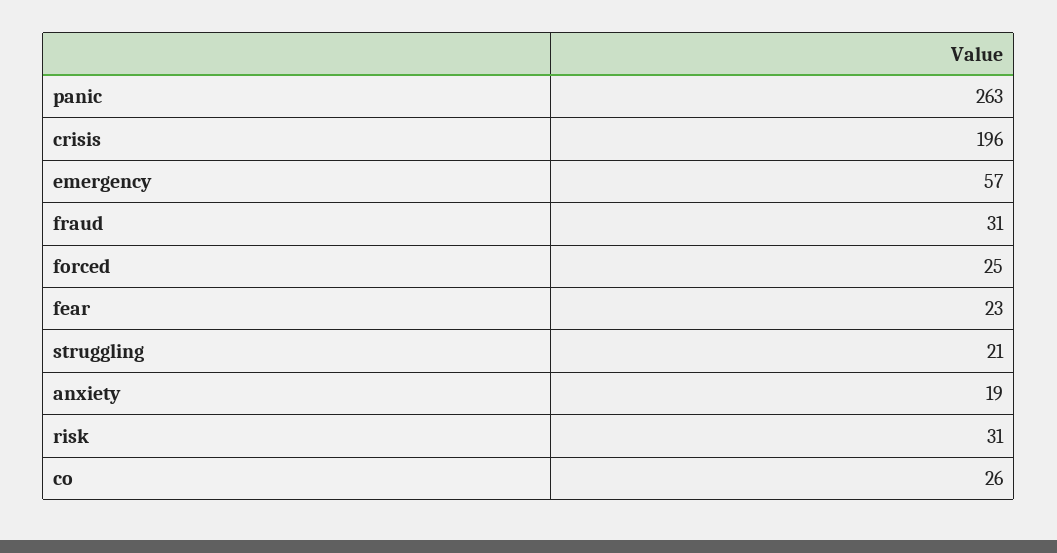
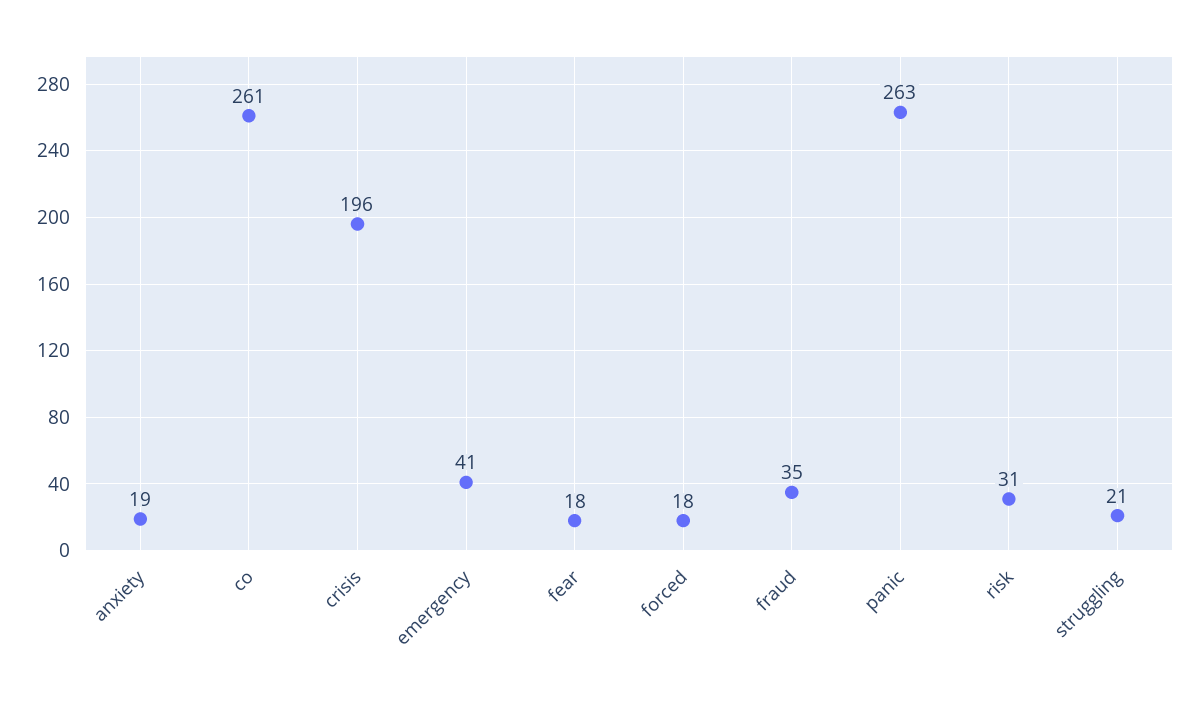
emergency: 57 -> 41
fraud: 31 -> 35
forced: 25 -> 18
fear: 23 -> 18
co: 26 -> 261

